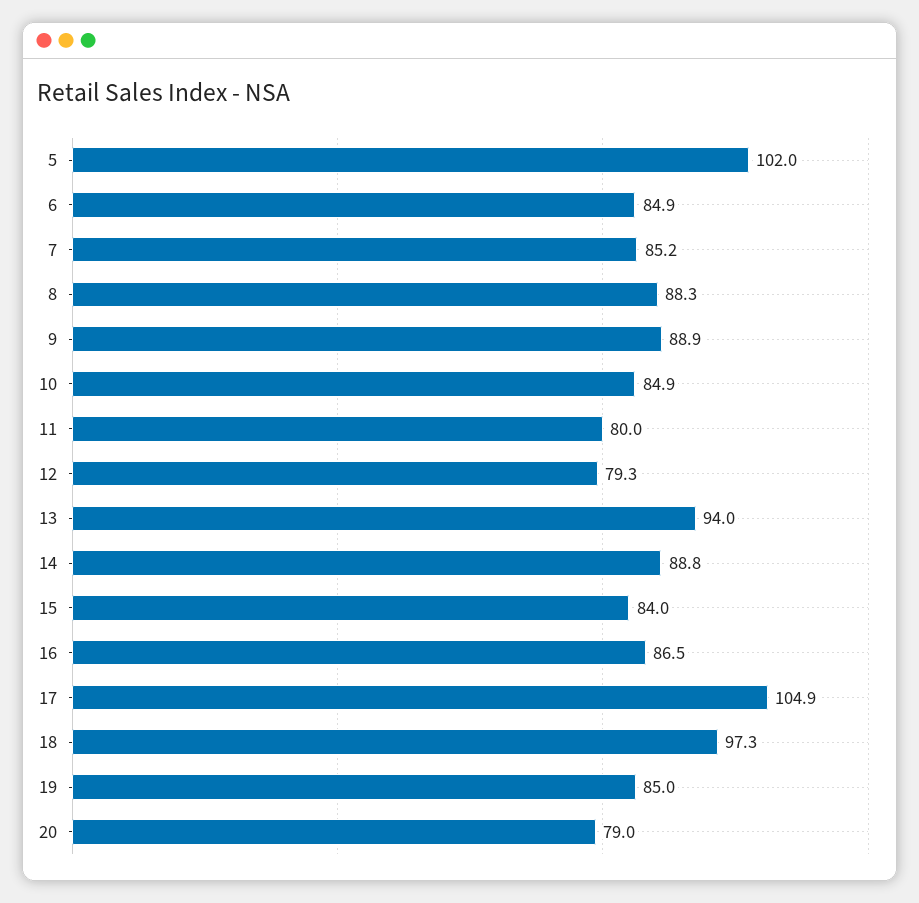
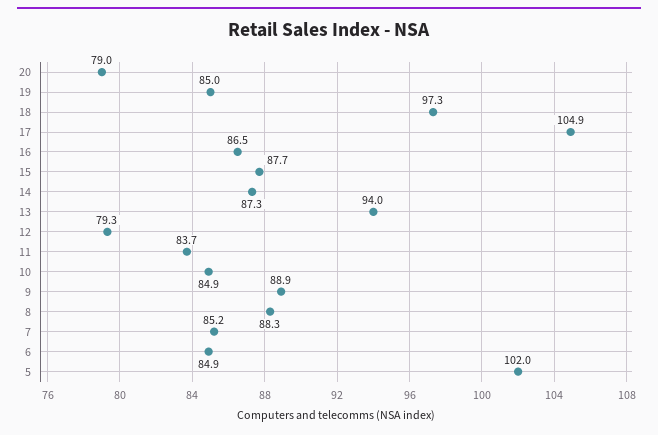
11: 80 -> 83.7
14: 88.8 -> 87.3
15: 84 -> 87.7

